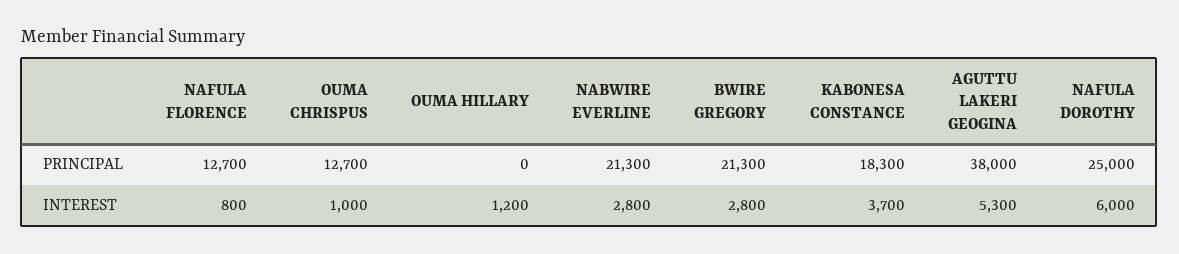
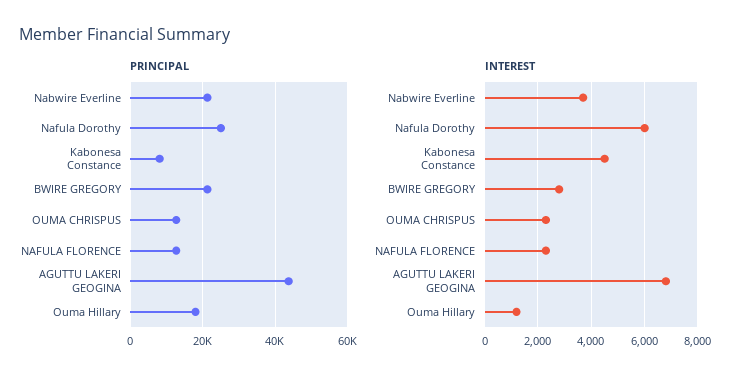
PRINCIPAL, OUMA HILLARY: 0 -> 18000
PRINCIPAL, KABONESA CONSTANCE: 18300 -> 8000
PRINCIPAL, AGUTTU LAKERI GEOGINA: 38000 -> 44000
INTEREST, NAFULA FLORENCE: 800 -> 2250
INTEREST, OUMA CHRISPUS: 1000 -> 2250
INTEREST, NABWIRE EVERLINE: 2800 -> 3750
INTEREST, KABONESA CONSTANCE: 3700 -> 4500
INTEREST, AGUTTU LAKERI GEOGINA: 5300 -> 6750

